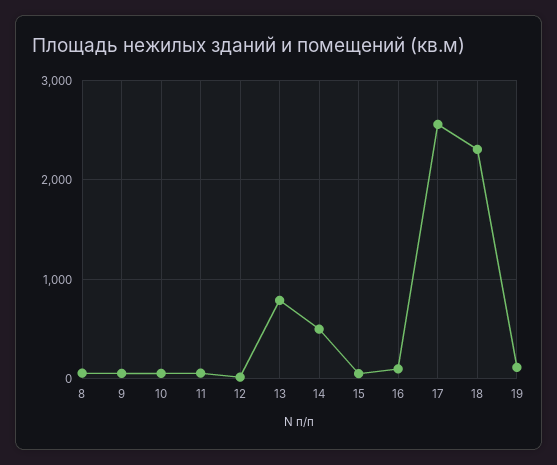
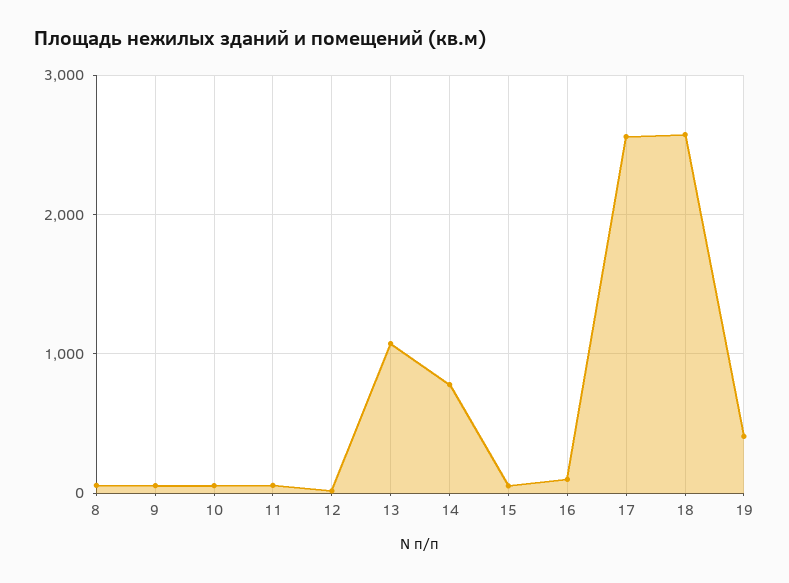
13: 800 -> 1100
14: 500 -> 800
18: 2300 -> 2600
19: 100 -> 400

